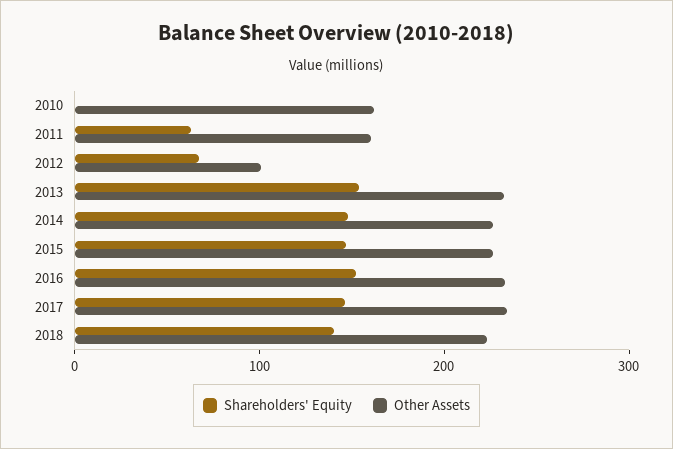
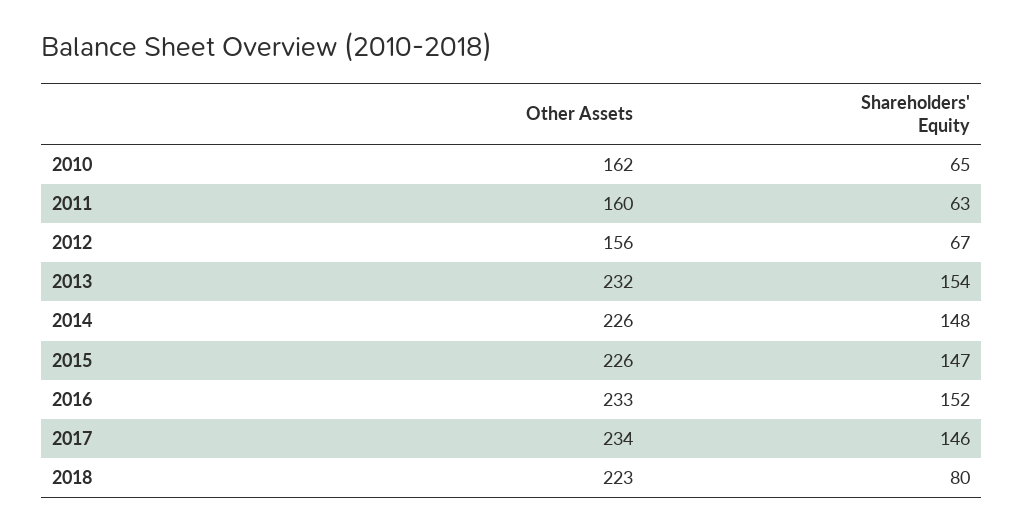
Shareholders' Equity, 2010: 0 -> 65
Other Assets, 2012: 100 -> 156
Shareholders' Equity, 2018: 140 -> 80

